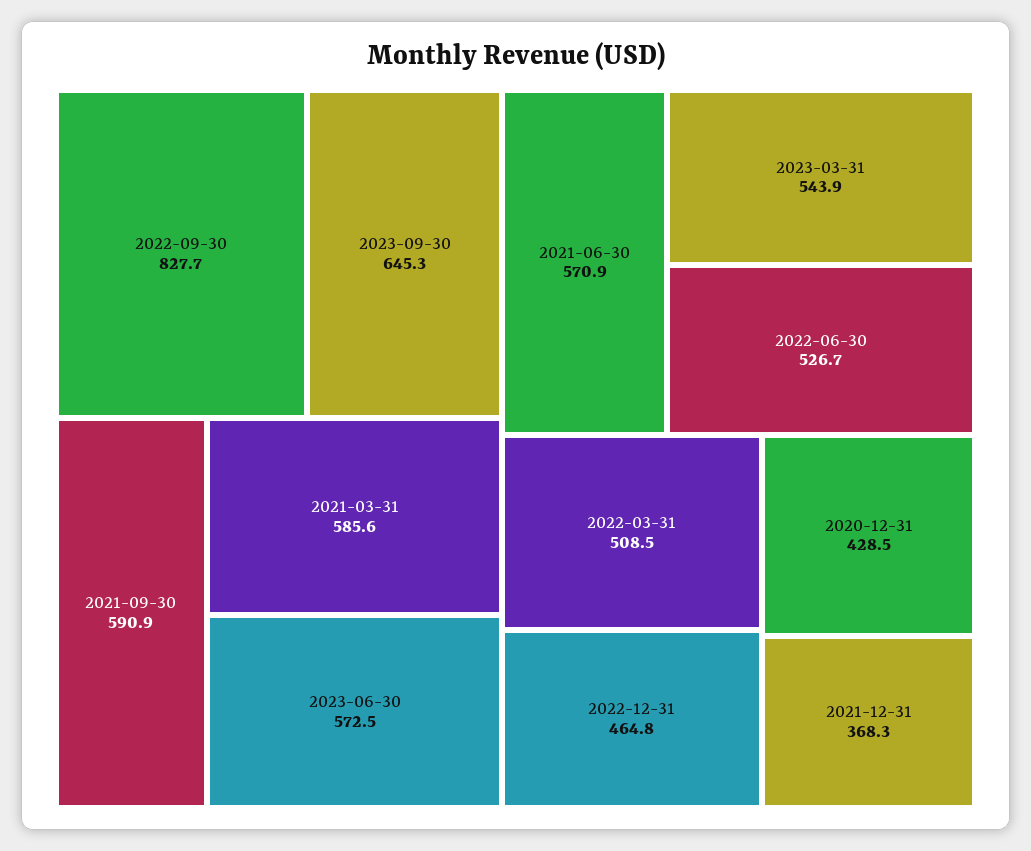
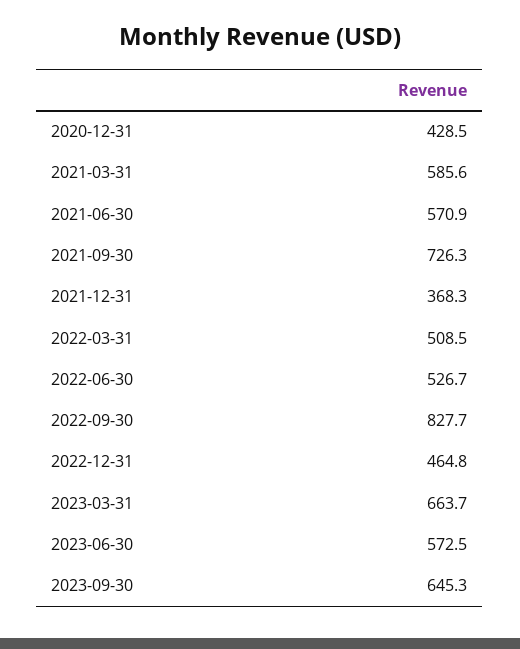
2021-09-30: 590.9 -> 726.3
2023-03-31: 543.9 -> 663.7

